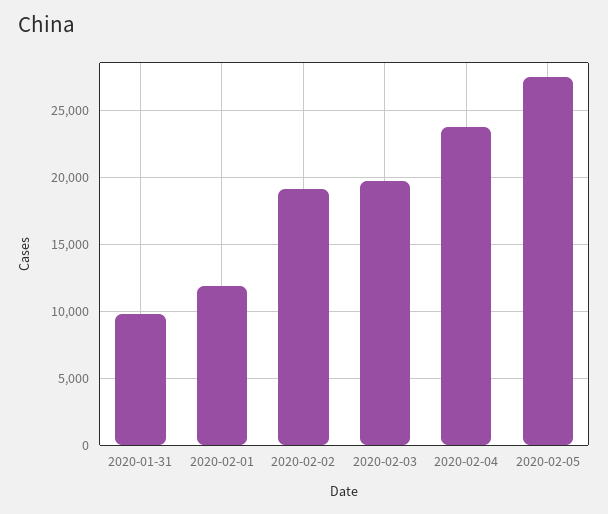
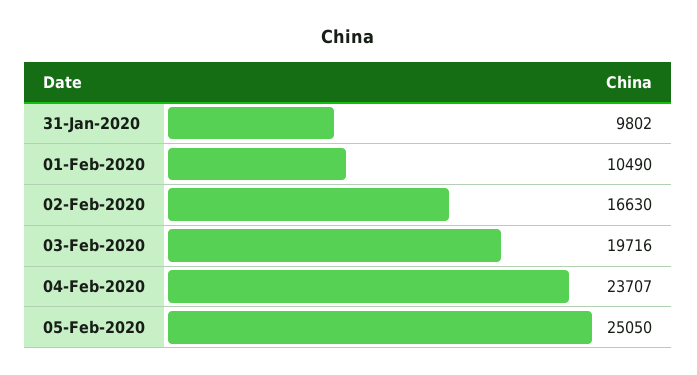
2020-02-01: 12000 -> 10490
2020-02-02: 19000 -> 16630
2020-02-05: 27500 -> 25050

